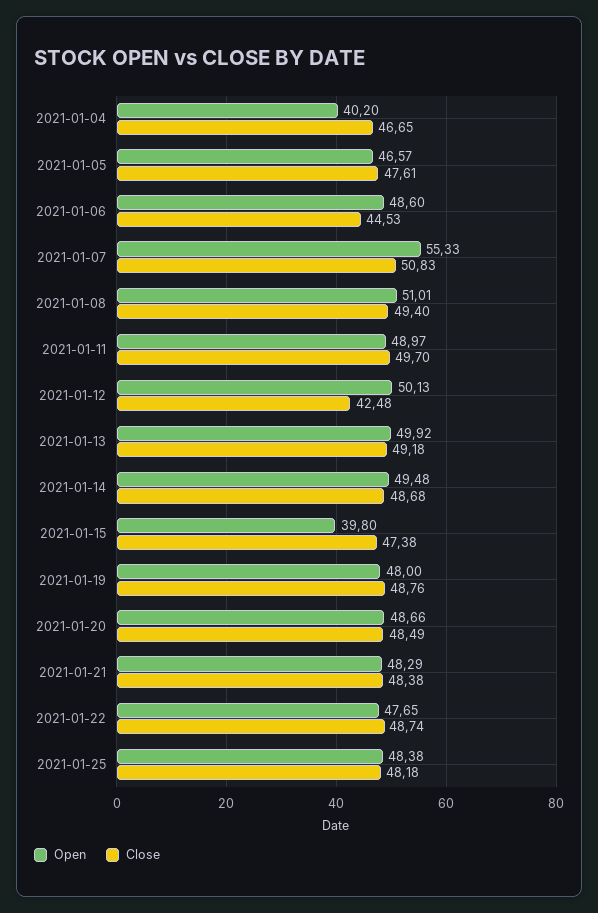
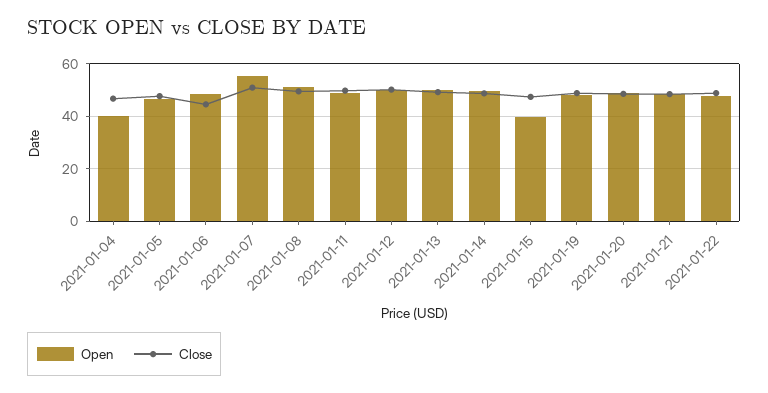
Close, 2021-01-12: 42.48 -> 50
Open, 2021-01-25: 48.38 -> none
Close, 2021-01-25: 48.18 -> none

